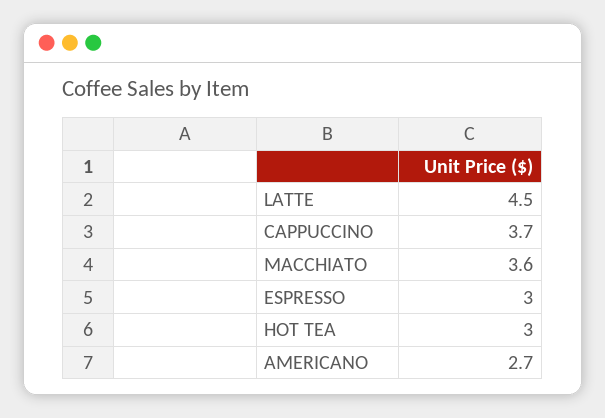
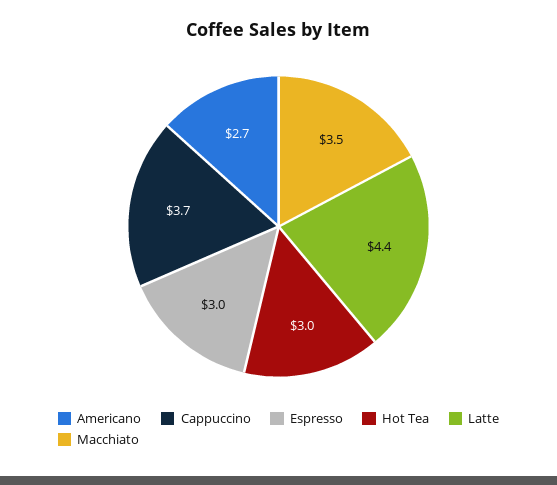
LATTE: 4.5 -> 4.4
MACCHIATO: 3.6 -> 3.5

